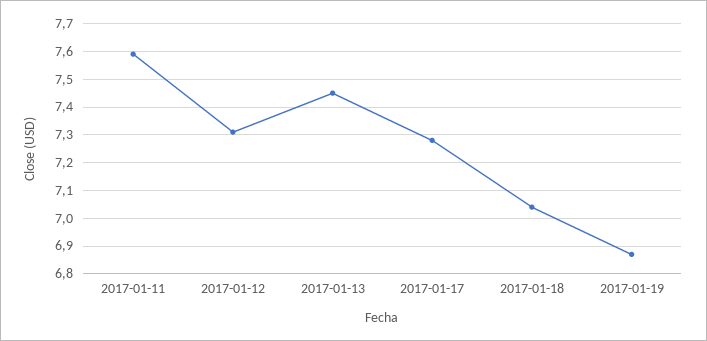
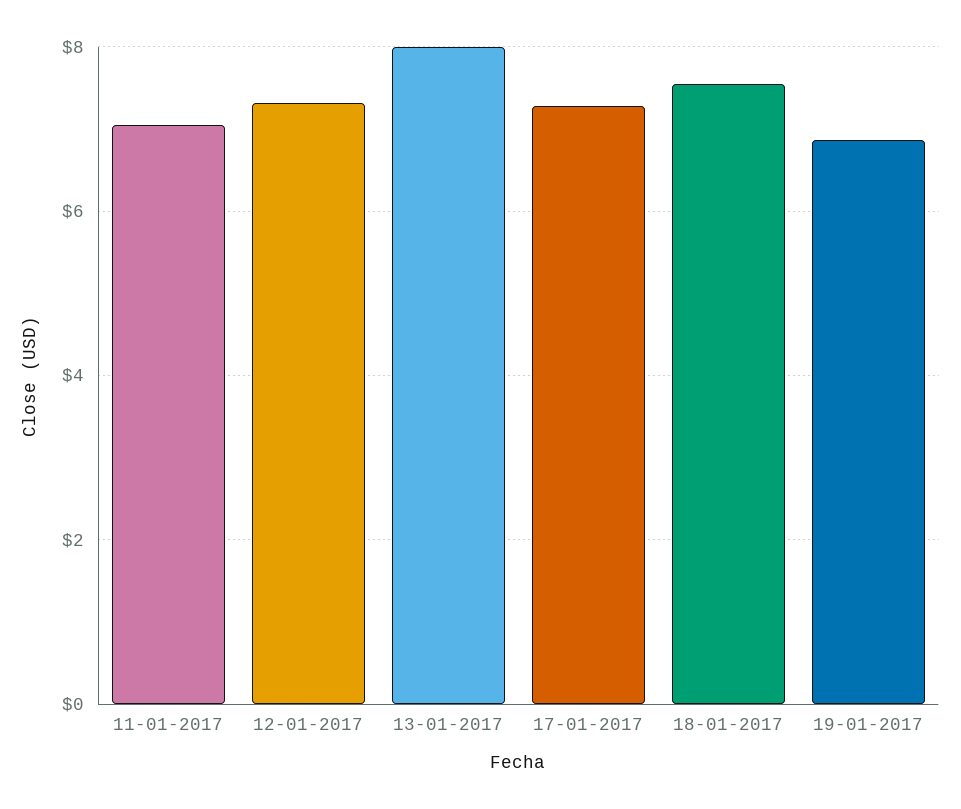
2017-01-11: 7.6 -> 7
2017-01-13: 7.45 -> 8
2017-01-18: 7.05 -> 7.6

